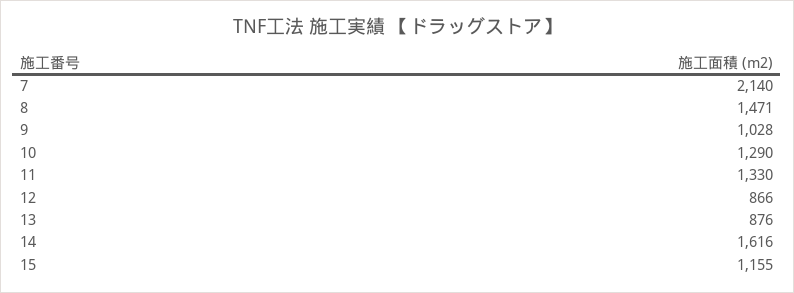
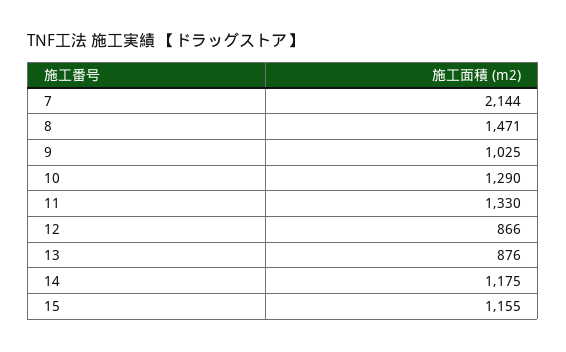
7: 2140 -> 2144
9: 1028 -> 1025
14: 1616 -> 1175

